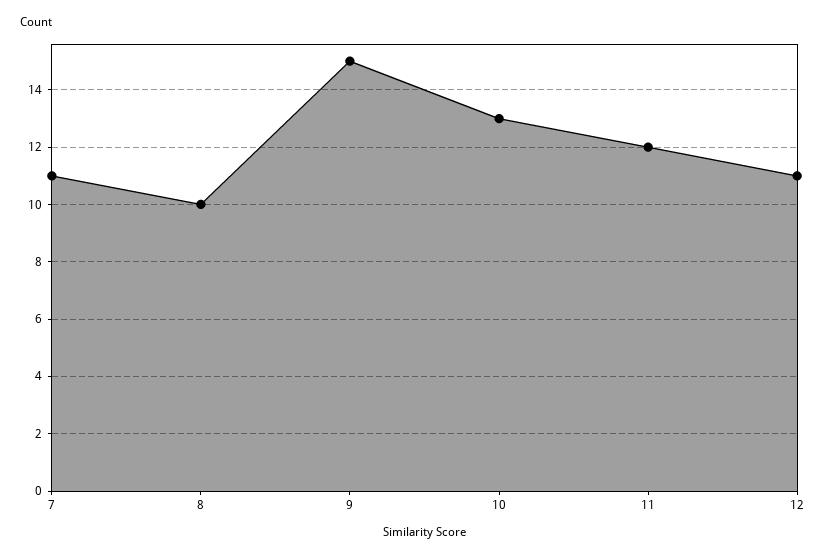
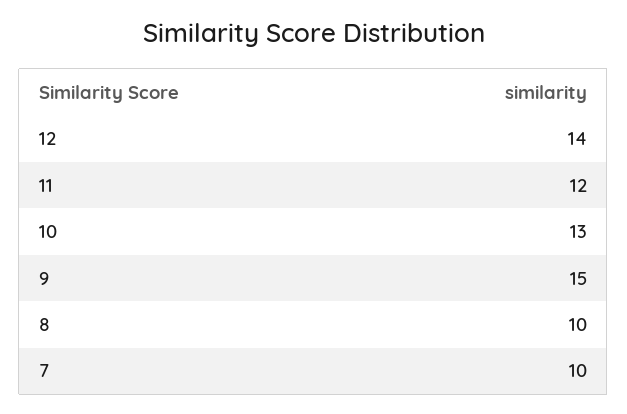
7: 11 -> 10
12: 11 -> 14

